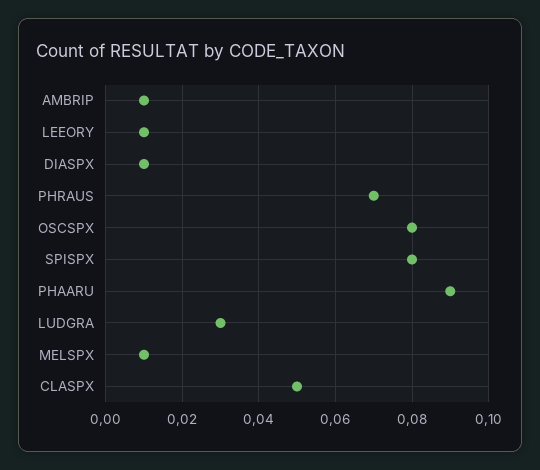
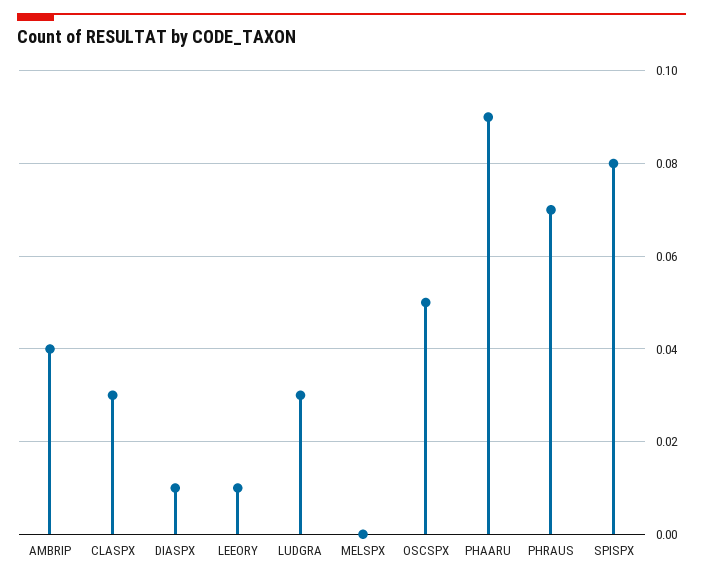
AMBRIP: 0.01 -> 0.04
OSCSPX: 0.08 -> 0.05
MELSPX: 0.01 -> 0
CLASPX: 0.05 -> 0.03

